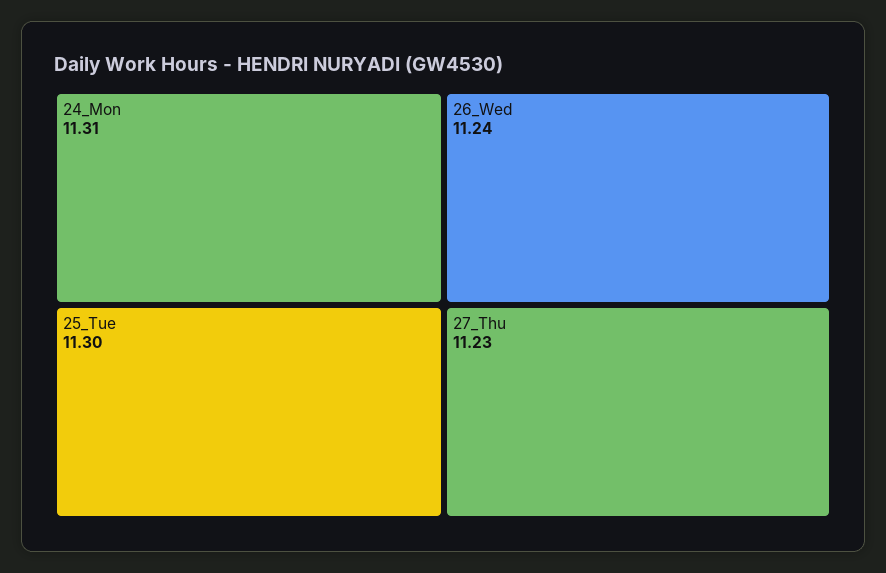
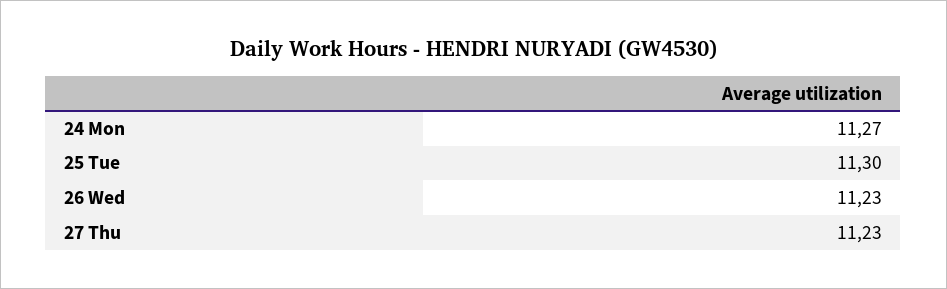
24_Mon: 11.31 -> 11.27
26_Wed: 11.24 -> 11.23

